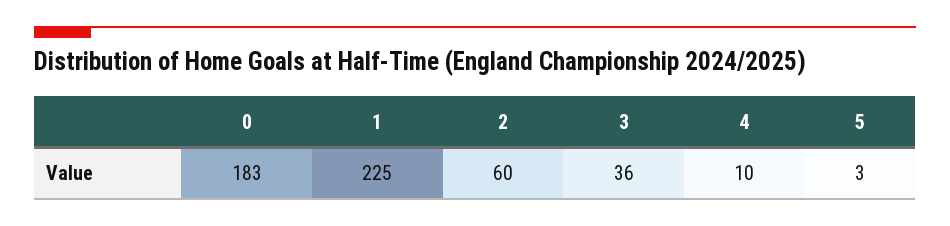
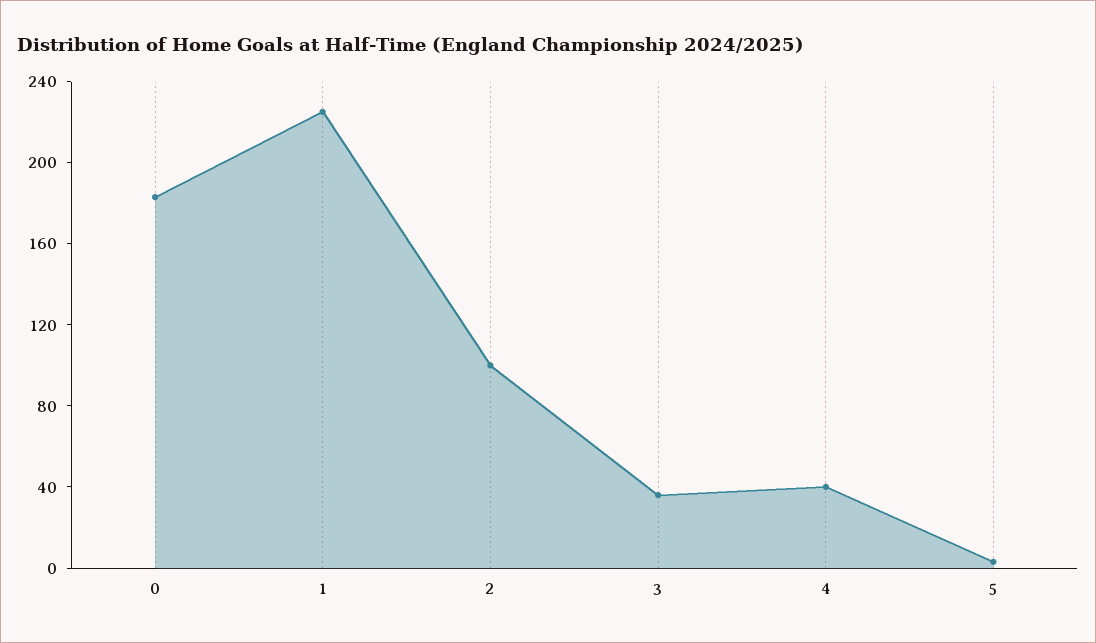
2: 60 -> 100
4: 10 -> 40

